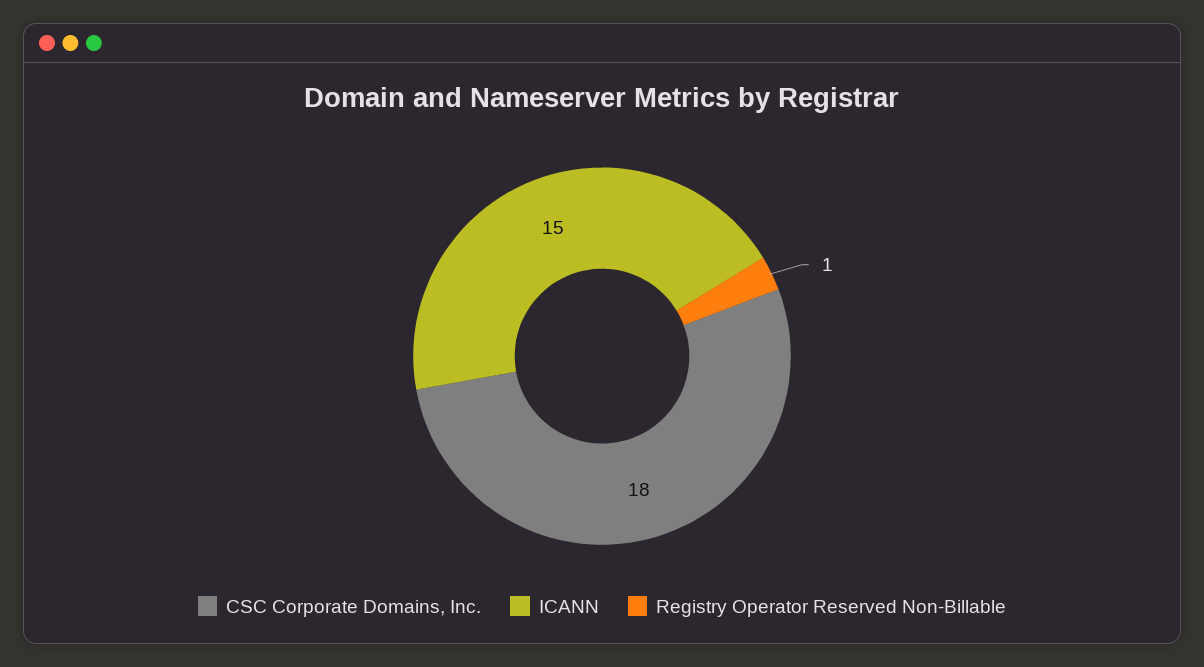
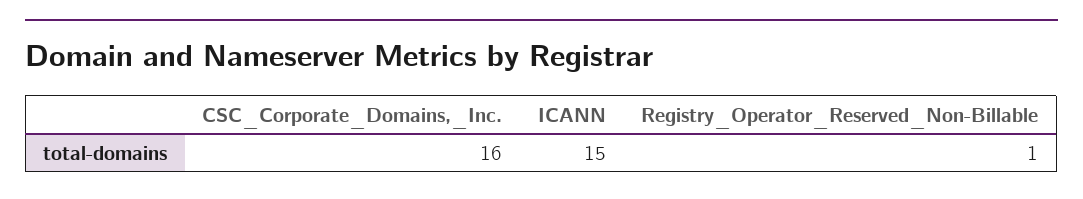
CSC Corporate Domains, Inc.: 18 -> 16

